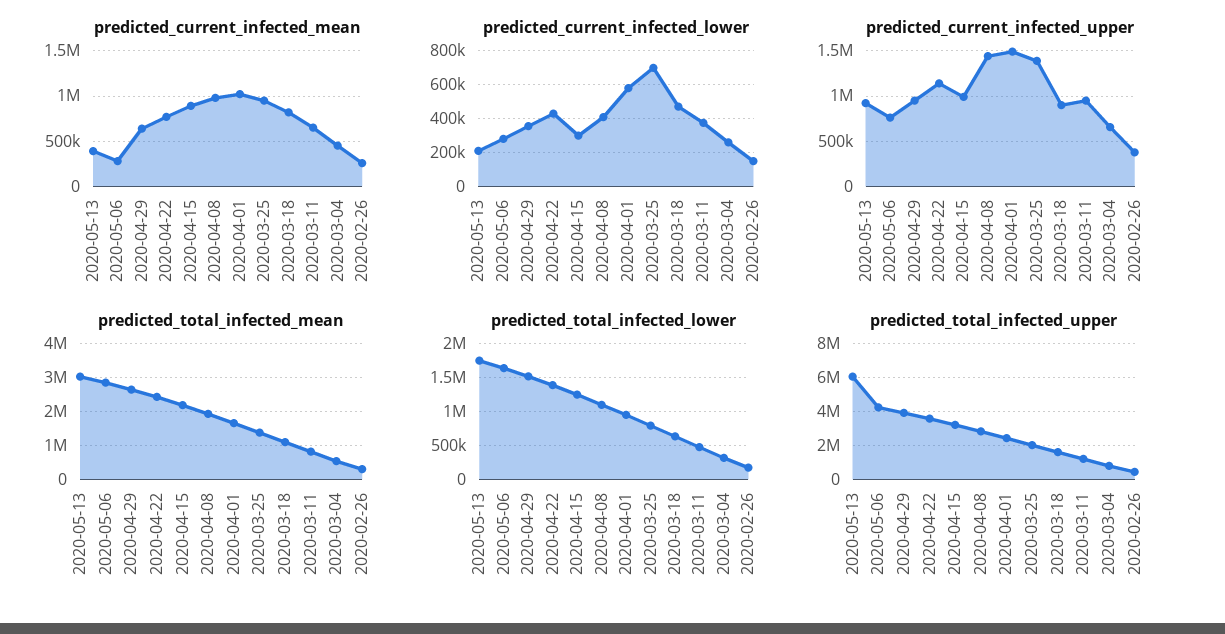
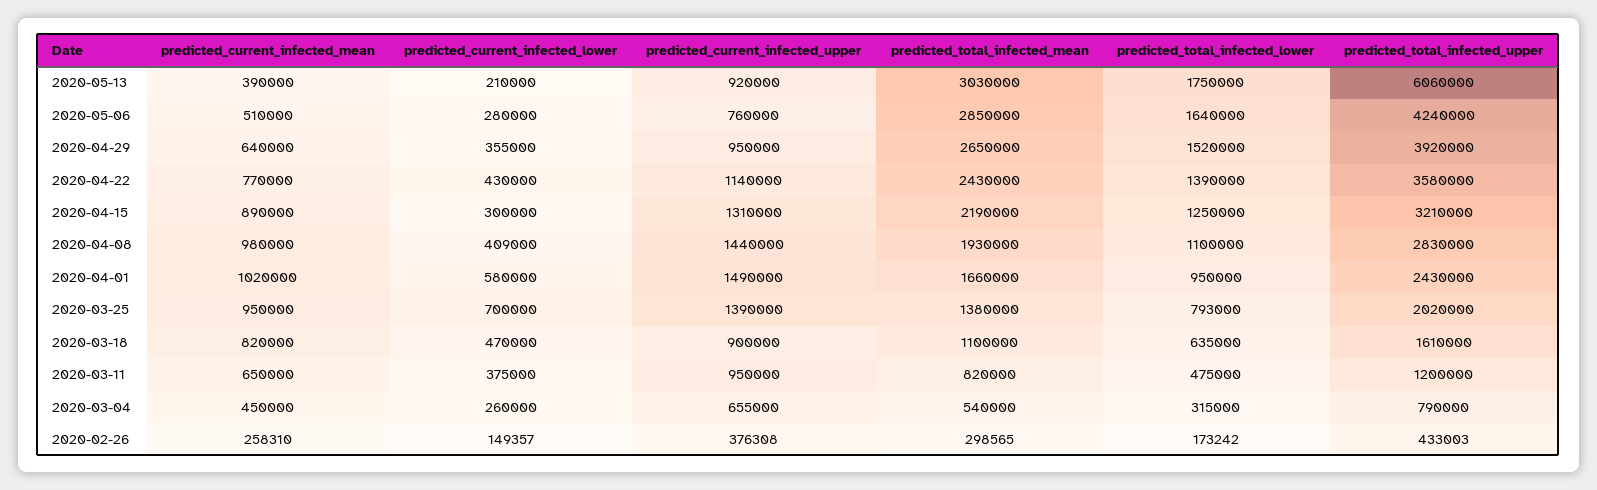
predicted_current_infected_mean, 2020-05-06: 300000 -> 510000
predicted_current_infected_upper, 2020-04-15: 1000000 -> 1310000

